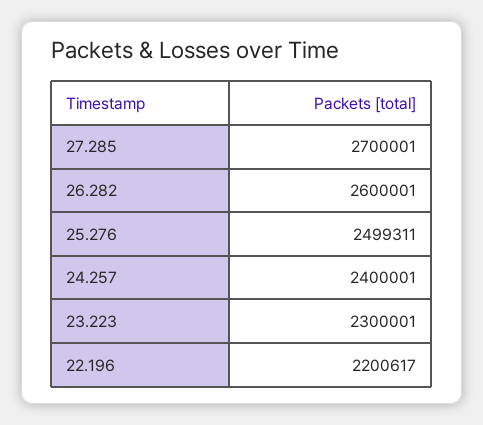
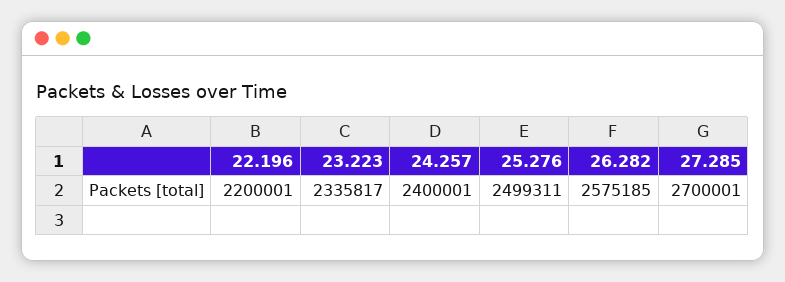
26.282: 2600001 -> 2575185
23.223: 2300001 -> 2335817
22.196: 2200617 -> 2200001

